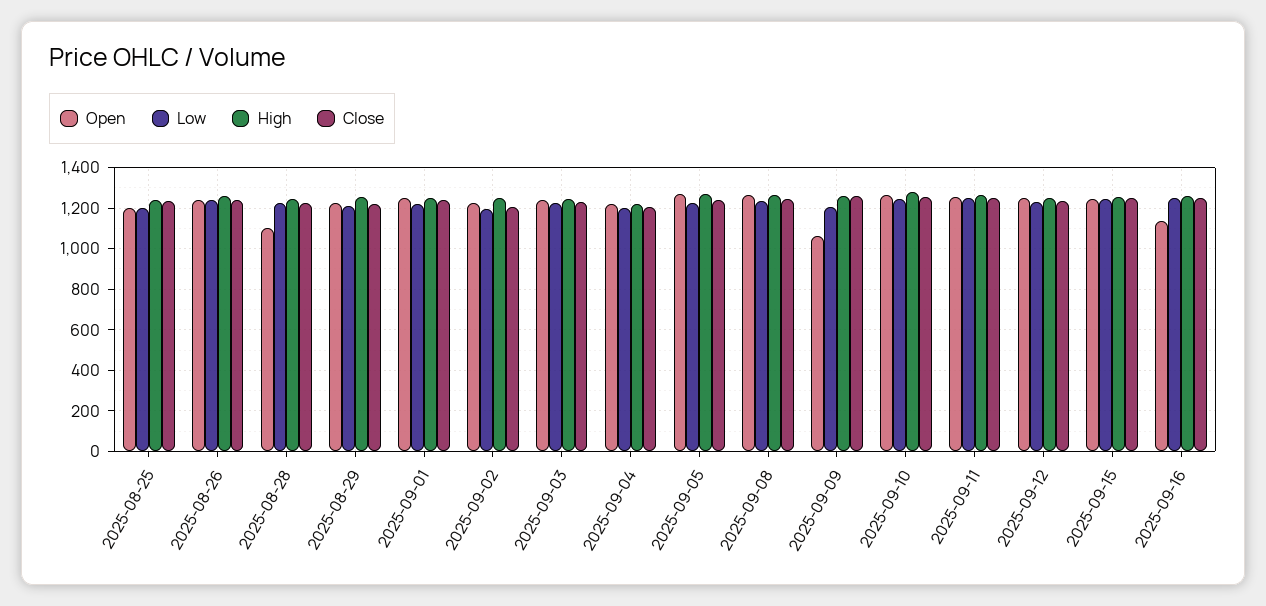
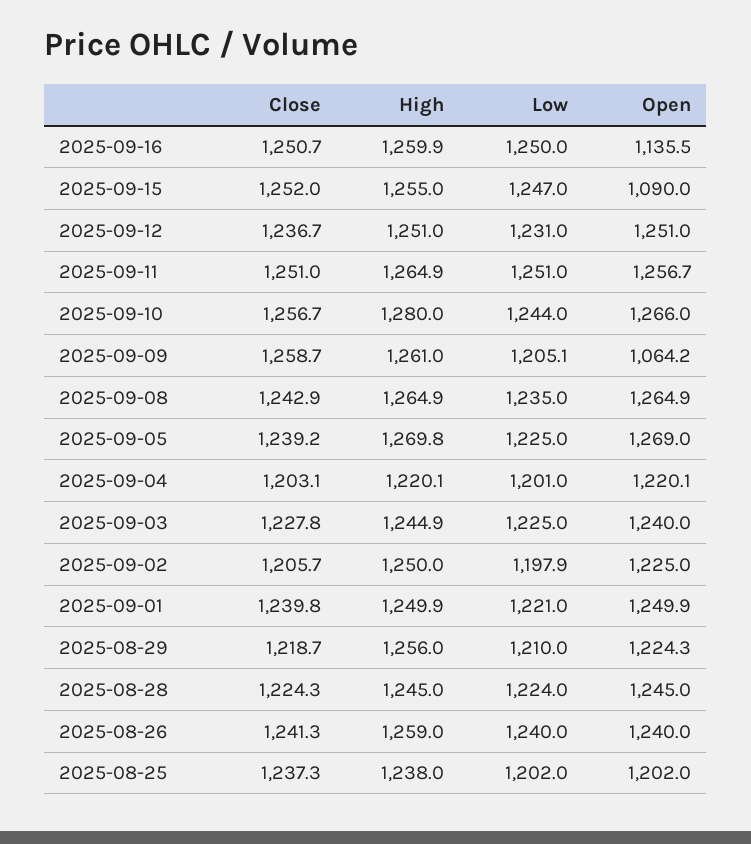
Open, 2025-08-28: 1100 -> 1245
Open, 2025-09-15: 1250 -> 1090

